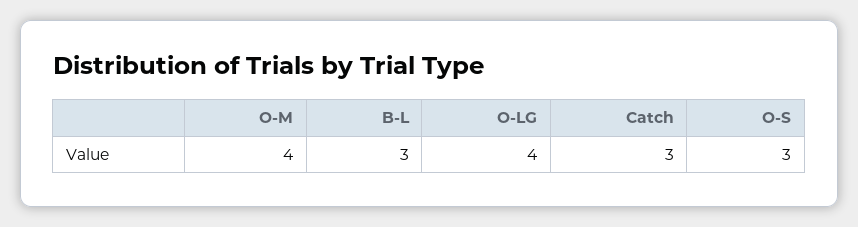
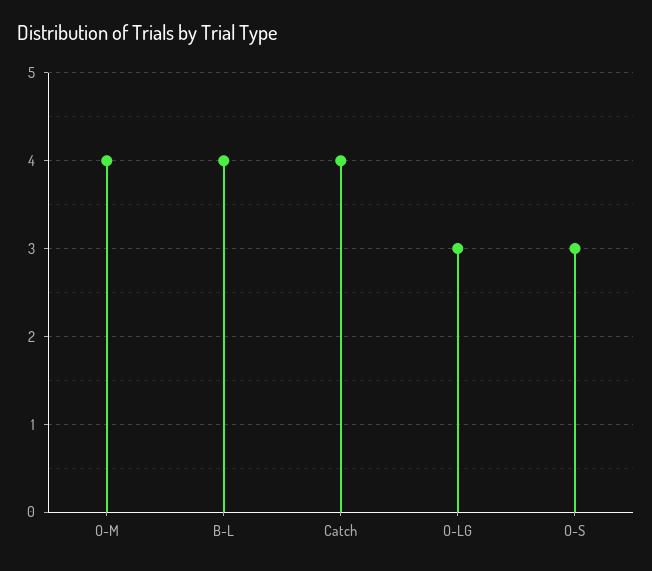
B-L: 3 -> 4
O-LG: 4 -> 3
Catch: 3 -> 4

